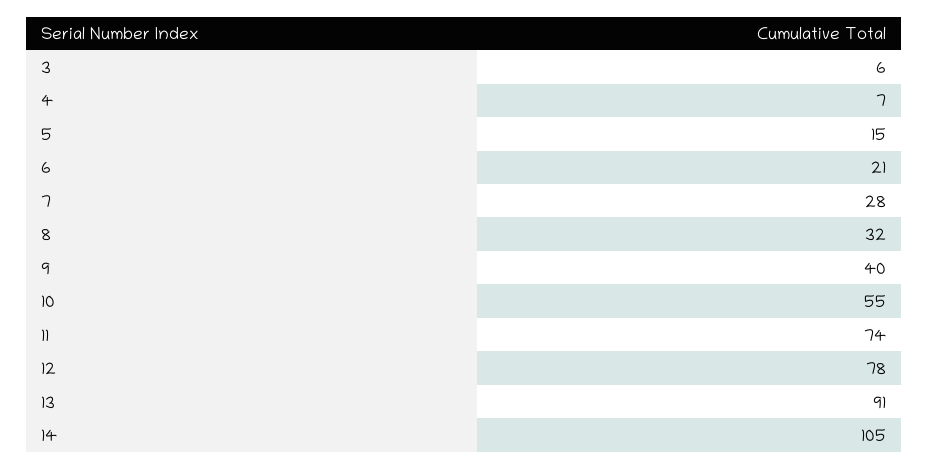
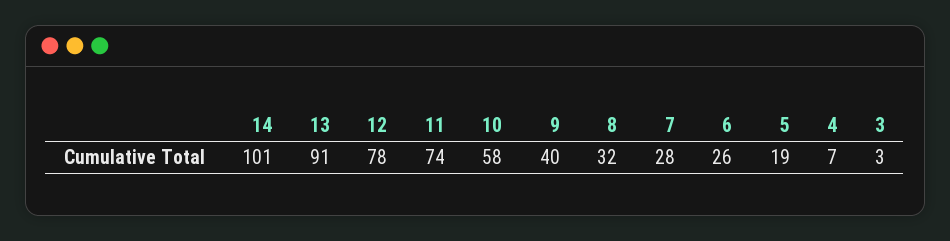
3: 6 -> 3
5: 15 -> 19
6: 21 -> 26
10: 55 -> 58
14: 105 -> 101

